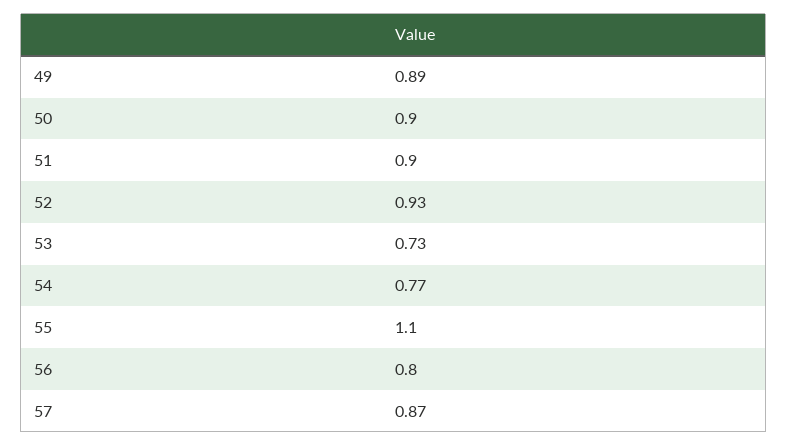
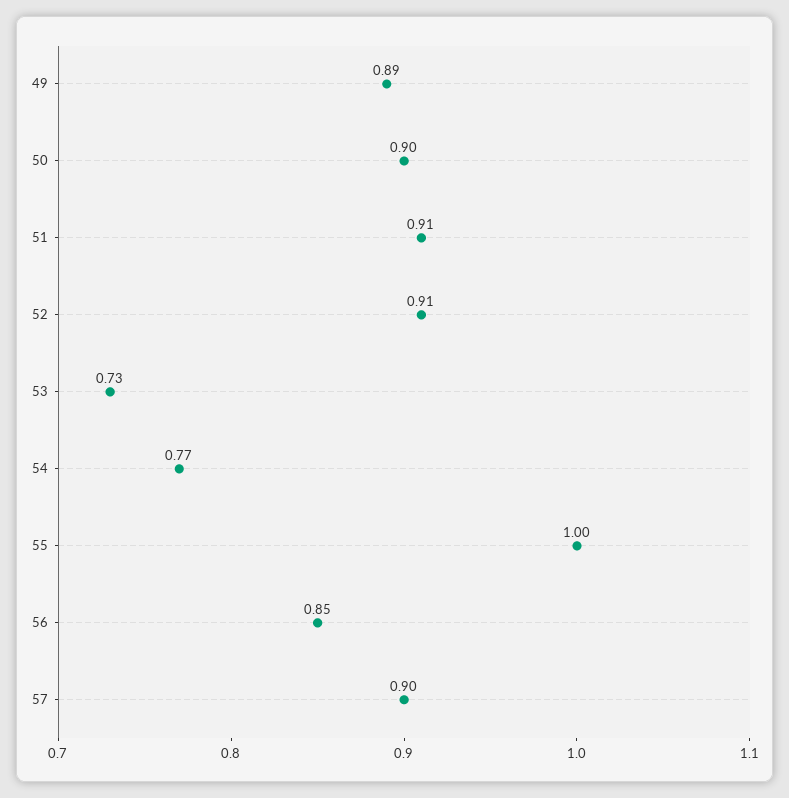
51: 0.9 -> 0.91
52: 0.93 -> 0.91
55: 1.1 -> 1
56: 0.8 -> 0.85
57: 0.87 -> 0.9

